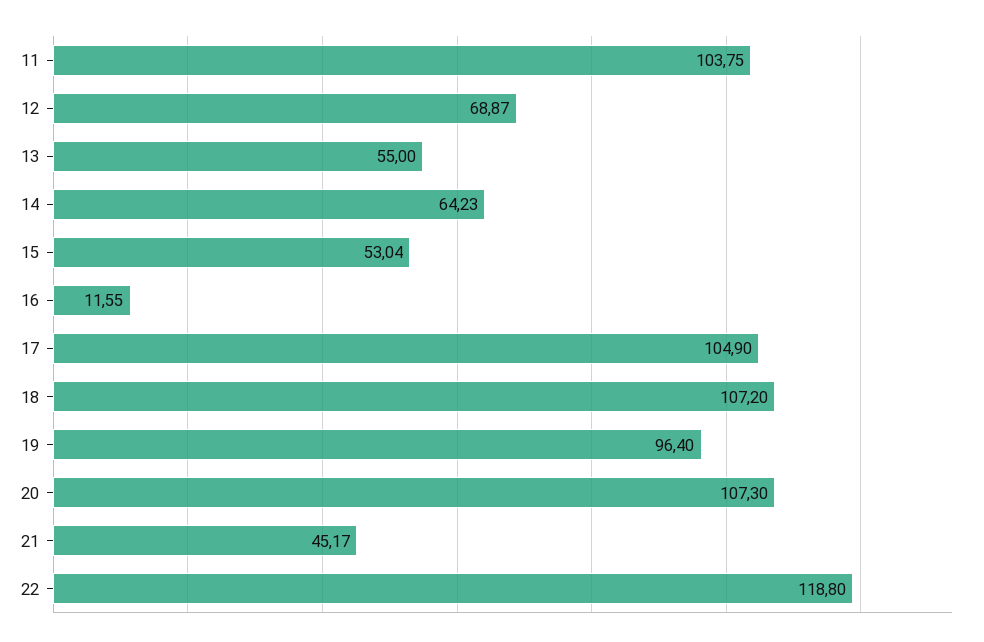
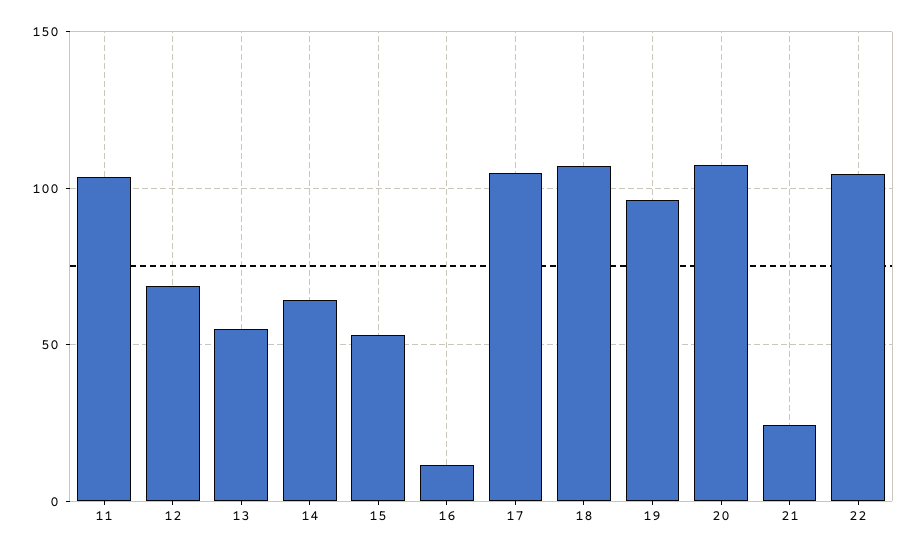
21: 45.17 -> 25
22: 118.8 -> 105

